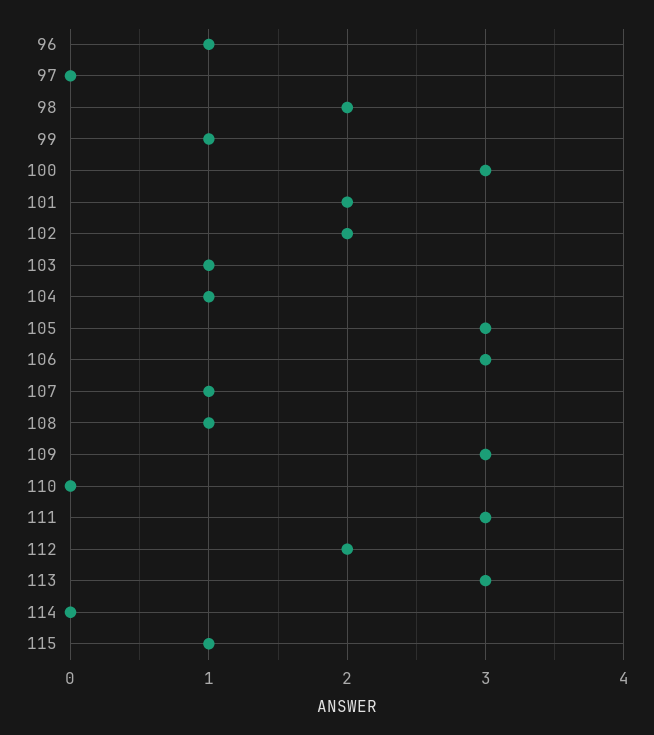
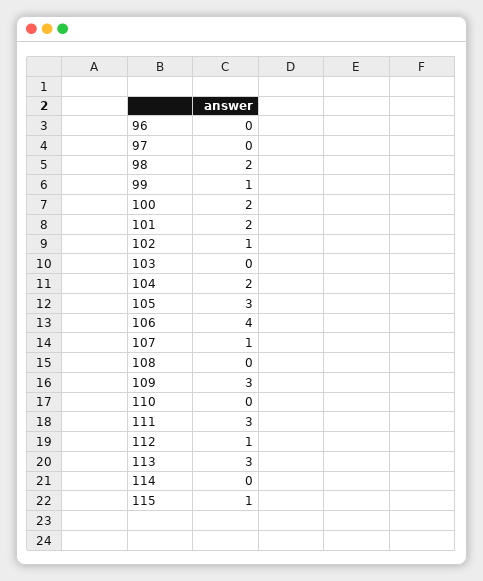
96: 1 -> 0
100: 3 -> 2
102: 2 -> 1
103: 1 -> 0
104: 1 -> 2
106: 3 -> 4
108: 1 -> 0
112: 2 -> 1

